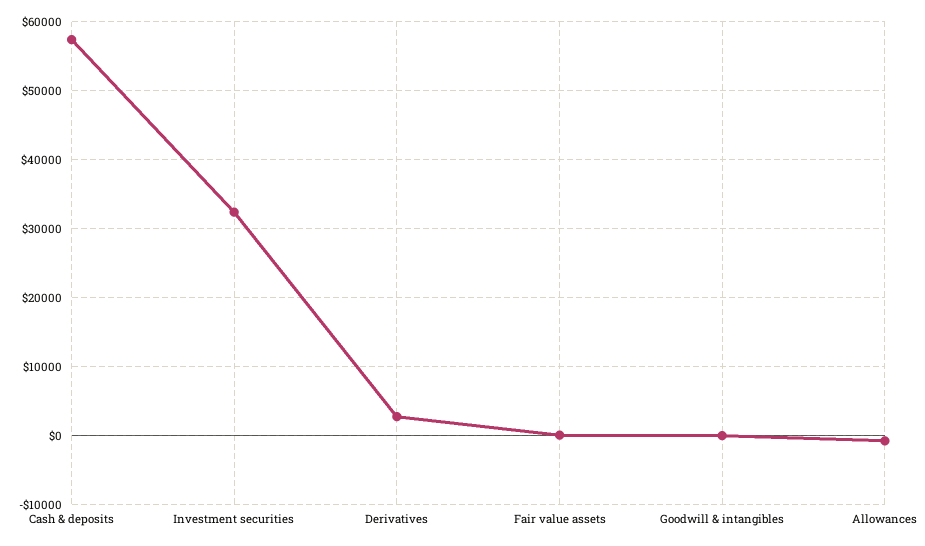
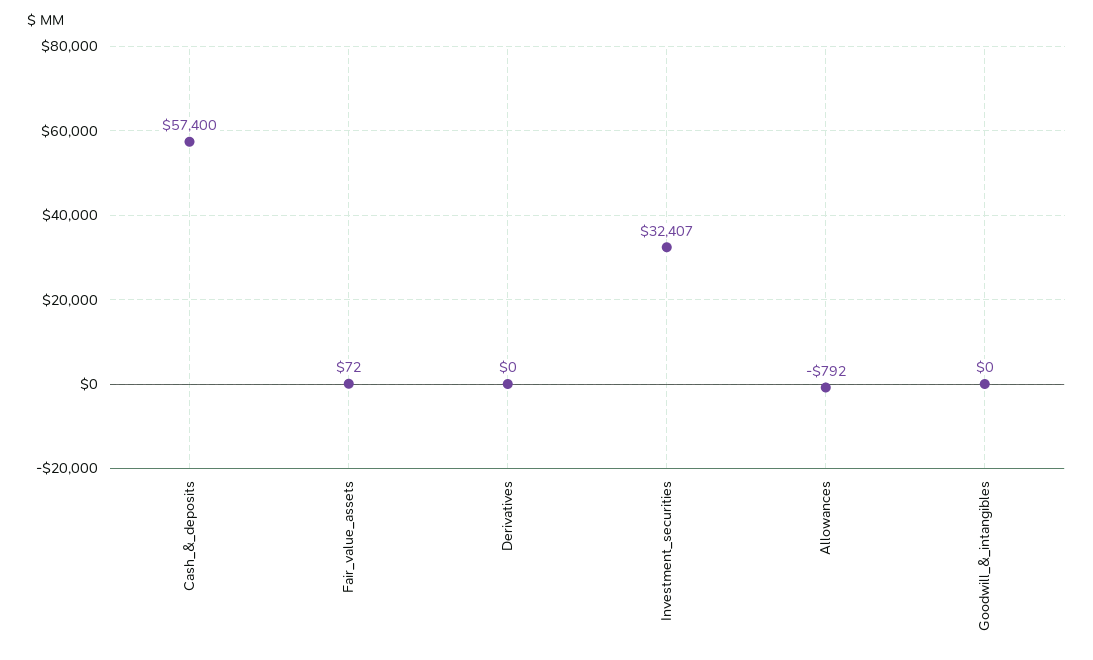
Derivatives: 3000 -> 0

